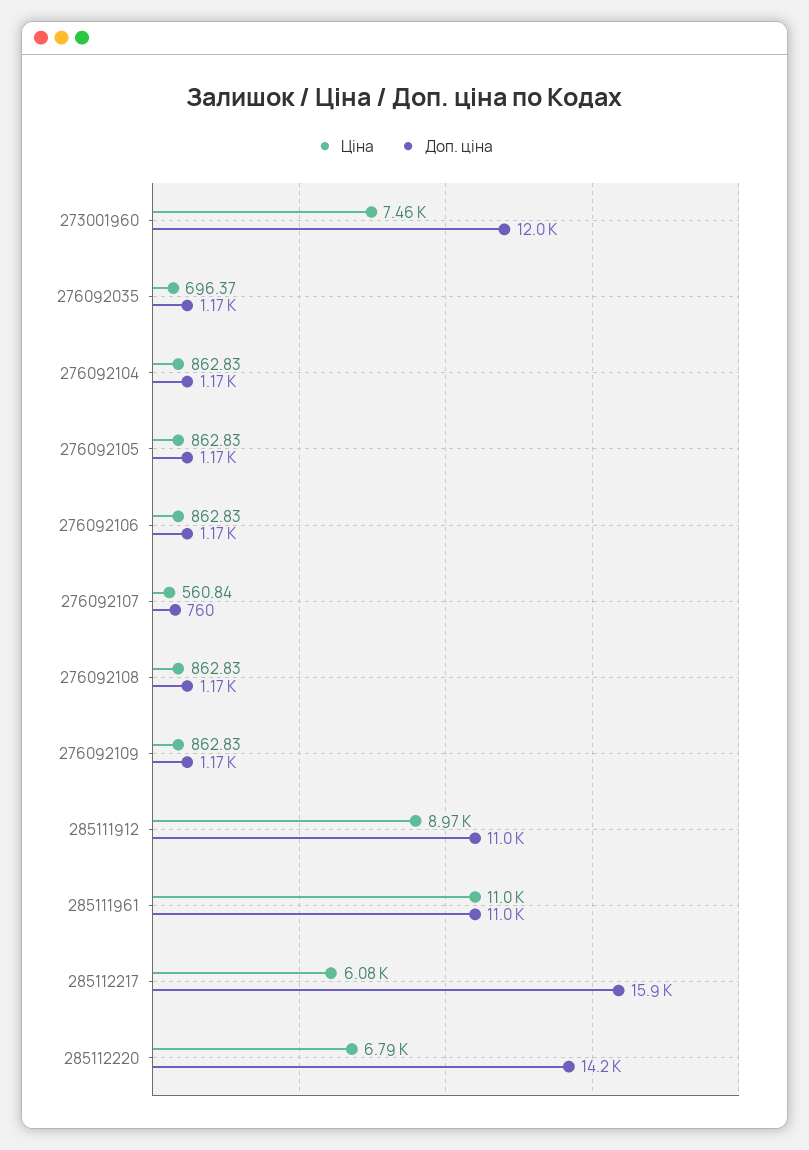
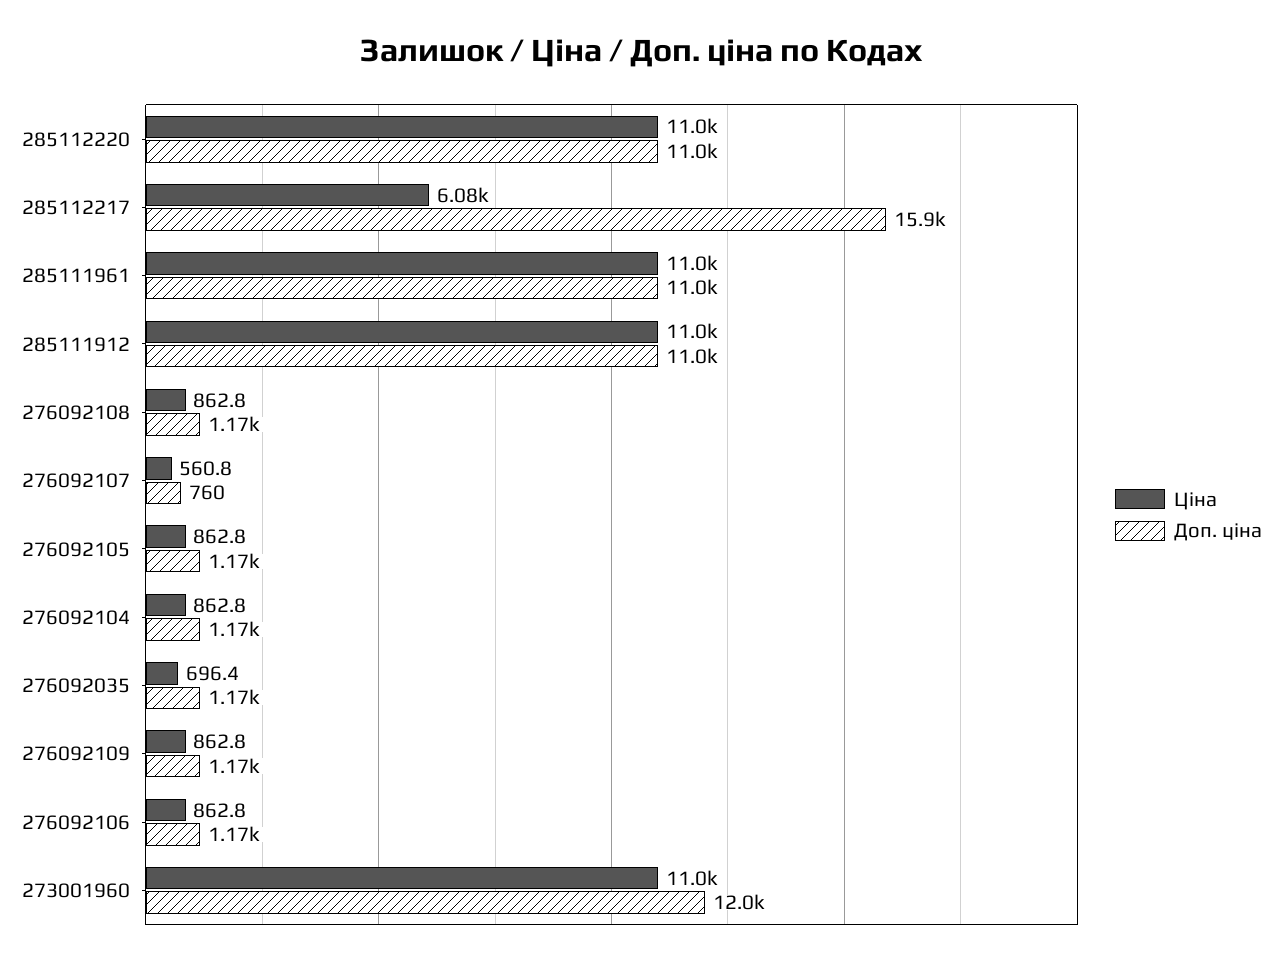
Ціна, 273001960: 7460 -> 11000
Ціна, 285111912: 8970 -> 11000
Ціна, 285112220: 6790 -> 11000
Доп. ціна, 285112220: 14200 -> 11000

